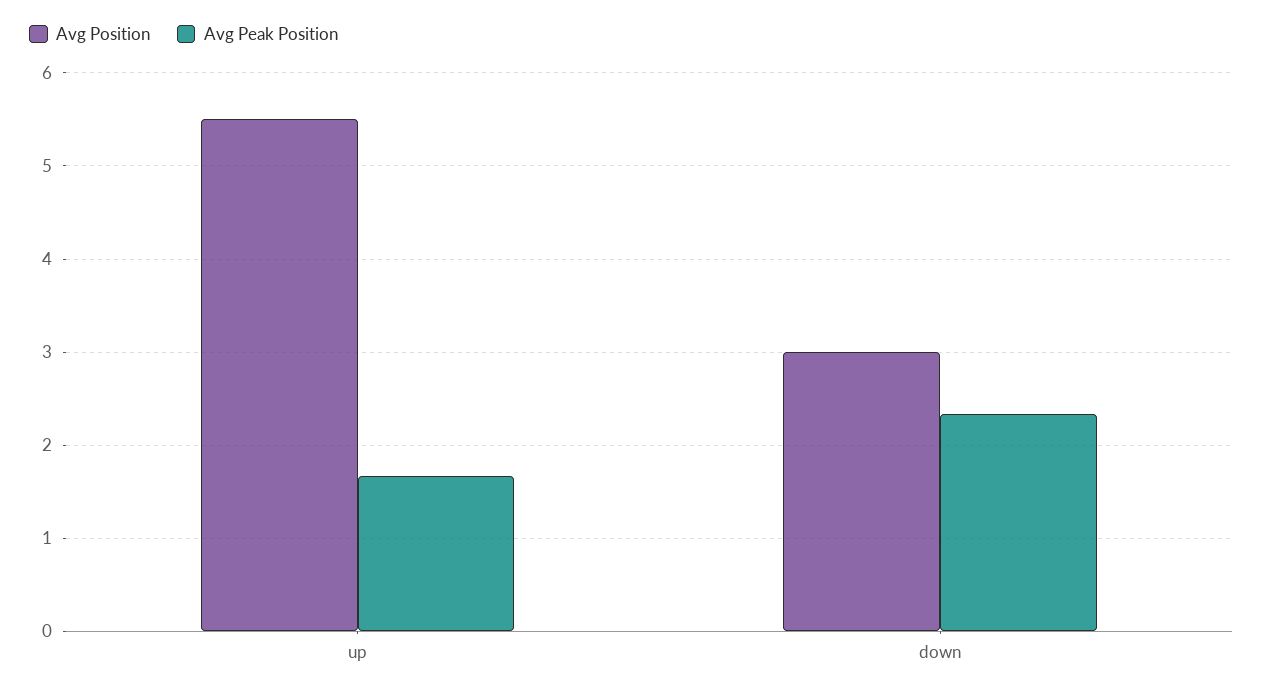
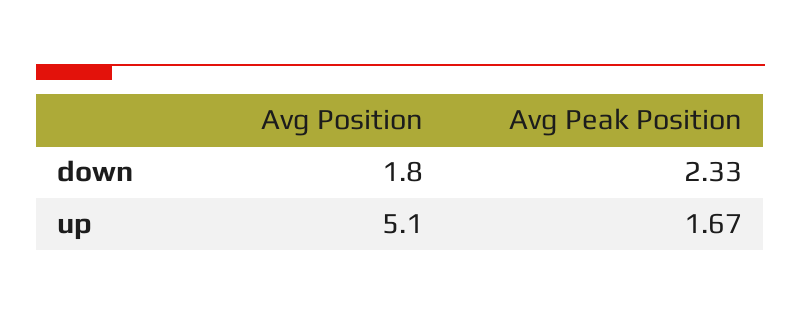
Avg Position, up: 5.5 -> 5.1
Avg Position, down: 3 -> 1.8

